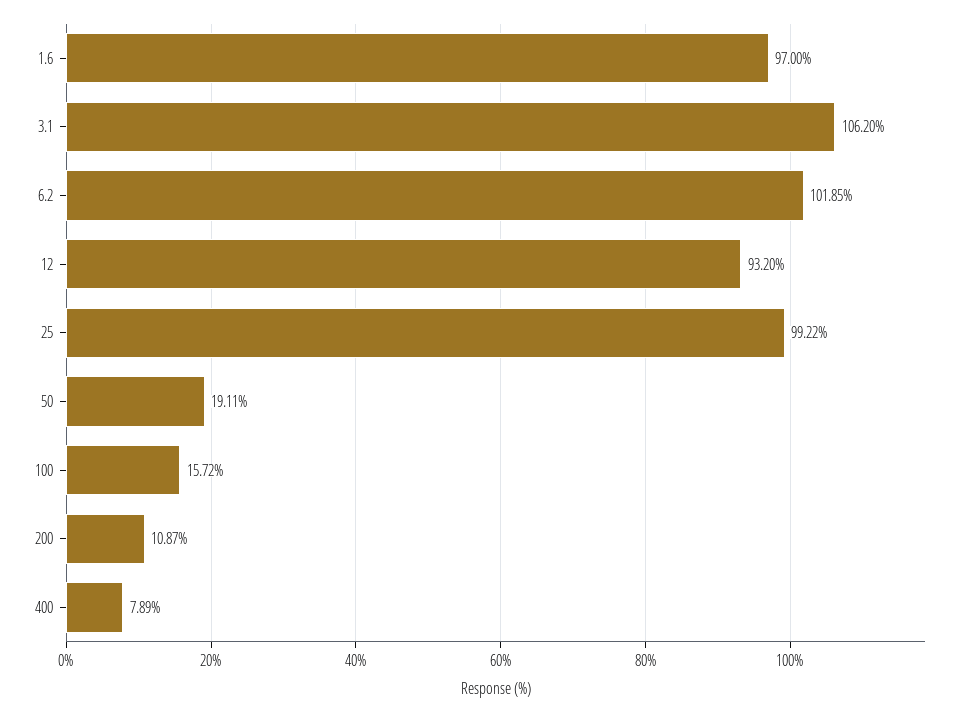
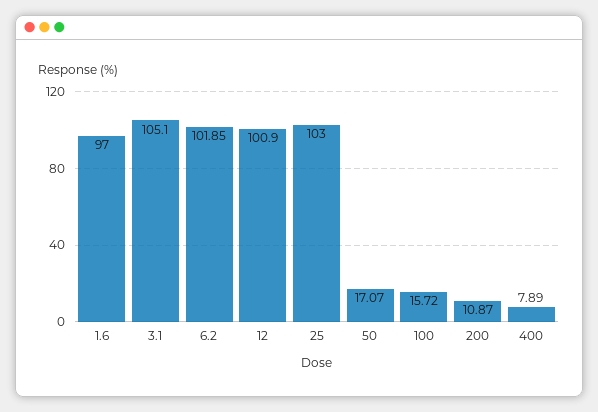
3.1: 106.2 -> 105.1
12: 93.2 -> 100.9
25: 99.22 -> 103
50: 19.11 -> 17.07

